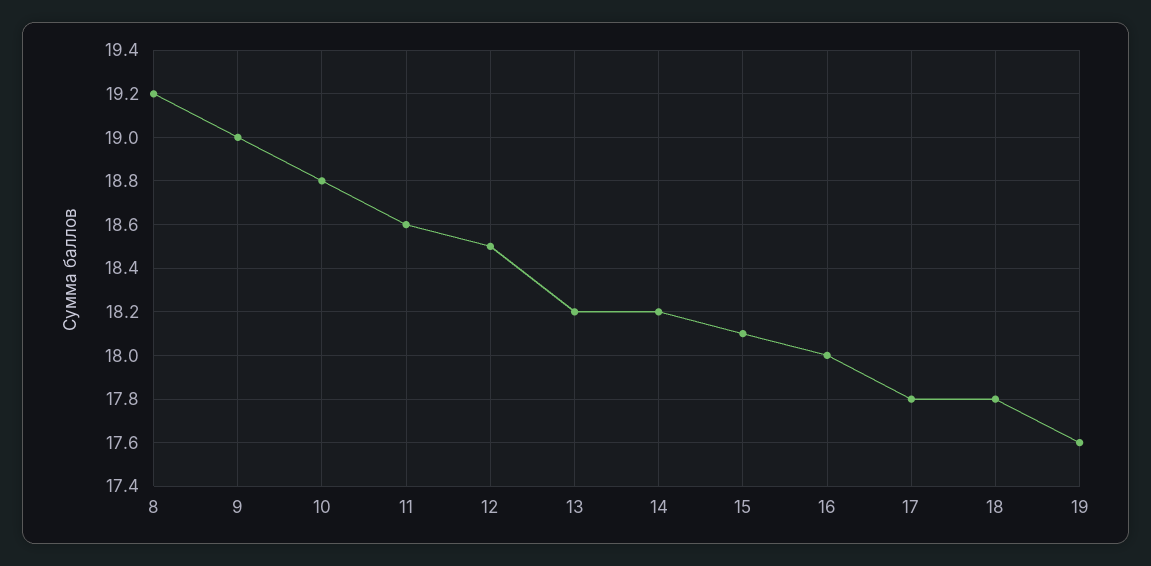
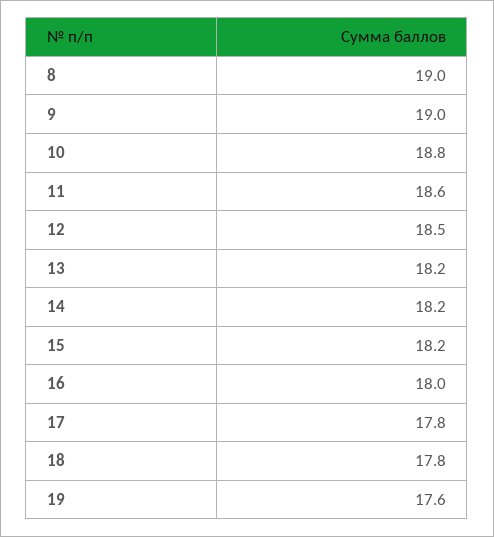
8: 19.2 -> 19
15: 18.1 -> 18.2

